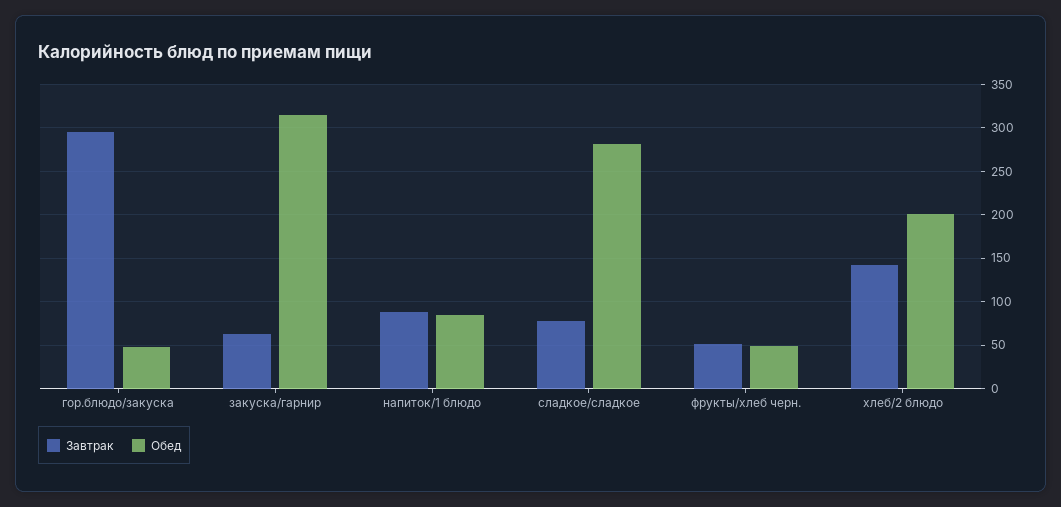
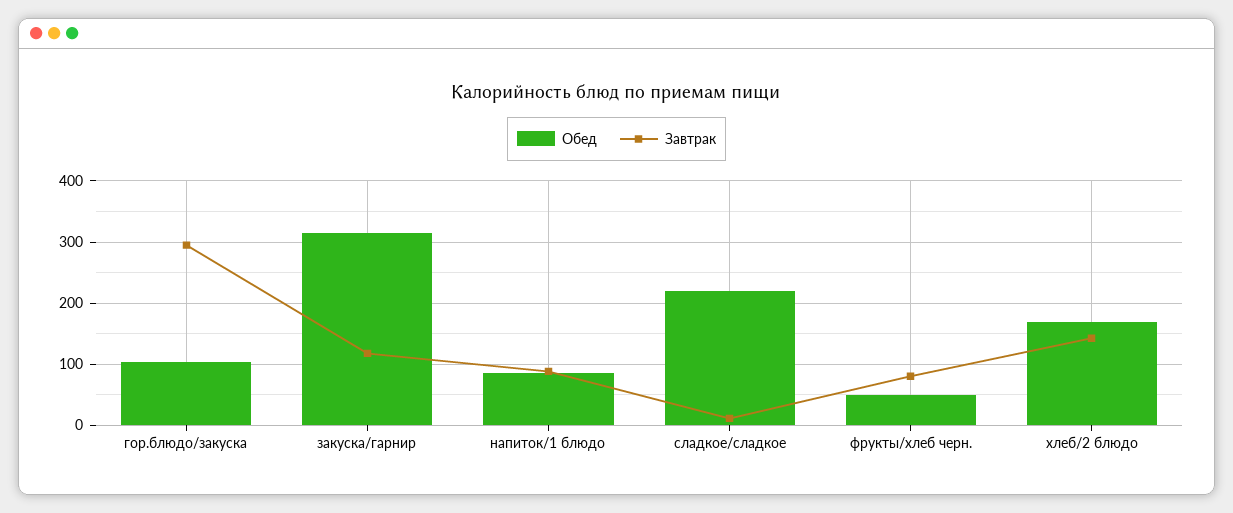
Обед, гор.блюдо/закуска: 50 -> 100
Завтрак, закуска/гарнир: 60 -> 120
Завтрак, сладкое/сладкое: 80 -> 10
Обед, сладкое/сладкое: 280 -> 220
Завтрак, фрукты/хлеб черн.: 50 -> 80
Обед, хлеб/2 блюдо: 200 -> 170

